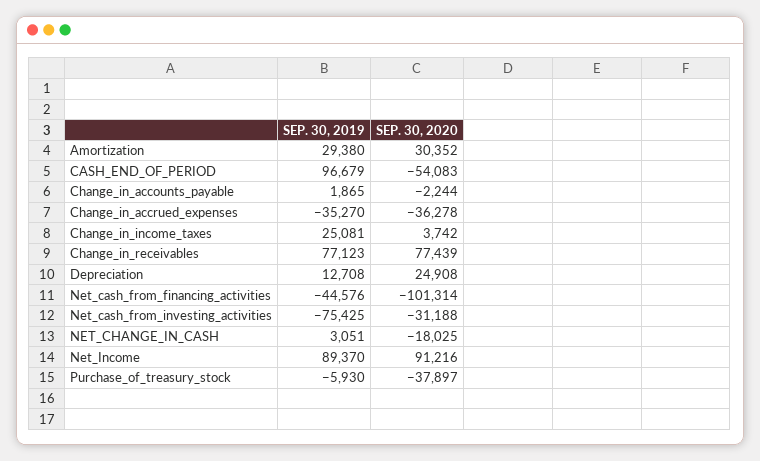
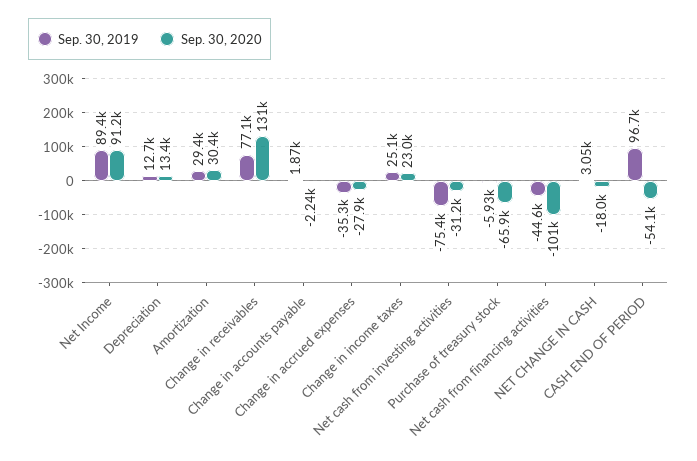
SEP. 30, 2020, Change_in_accrued_expenses: -36278 -> -27900
SEP. 30, 2020, Change_in_income_taxes: 3742 -> 23000
SEP. 30, 2020, Change_in_receivables: 77439 -> 131000
SEP. 30, 2020, Depreciation: 24908 -> 13400
SEP. 30, 2020, Purchase_of_treasury_stock: -37897 -> -65900

